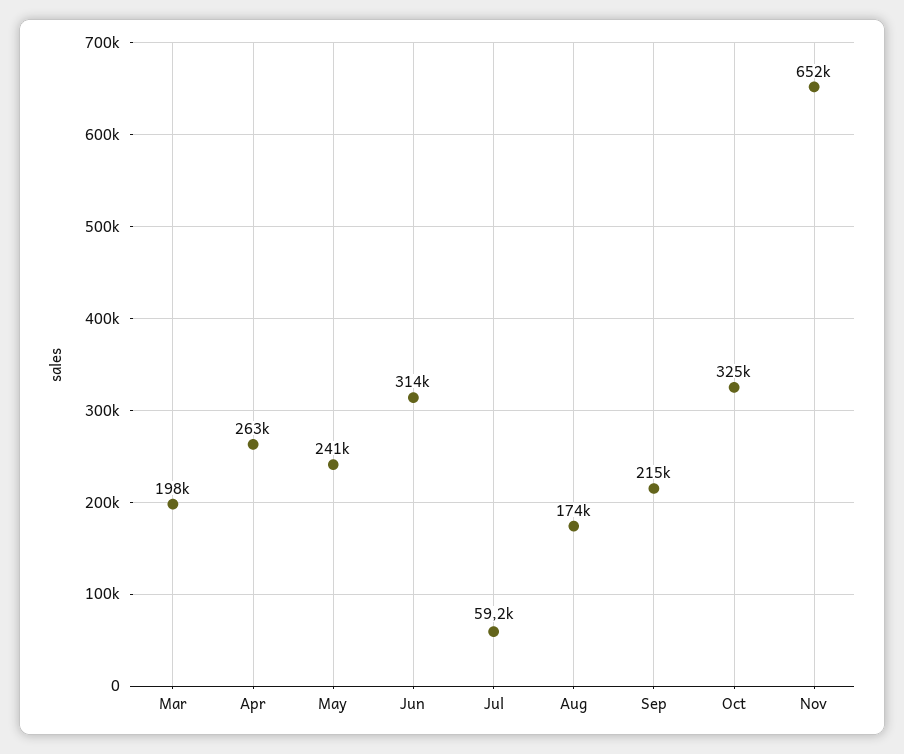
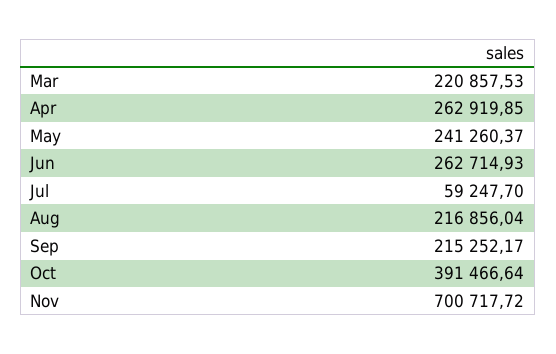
Mar: 198000 -> 220857.53
Jun: 314000 -> 262714.93
Aug: 174000 -> 216856.04
Oct: 325000 -> 391466.64
Nov: 652000 -> 700717.72

